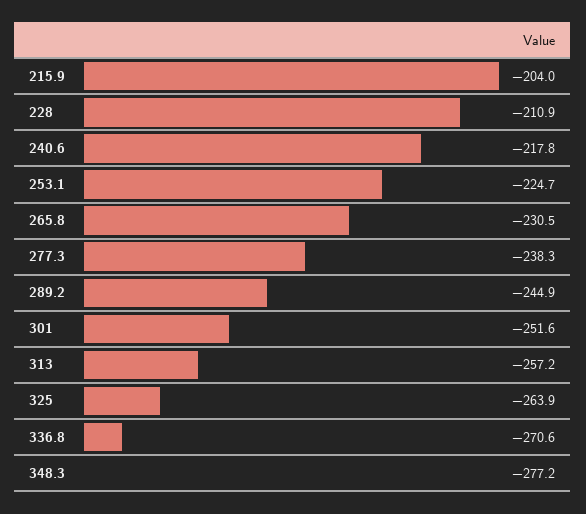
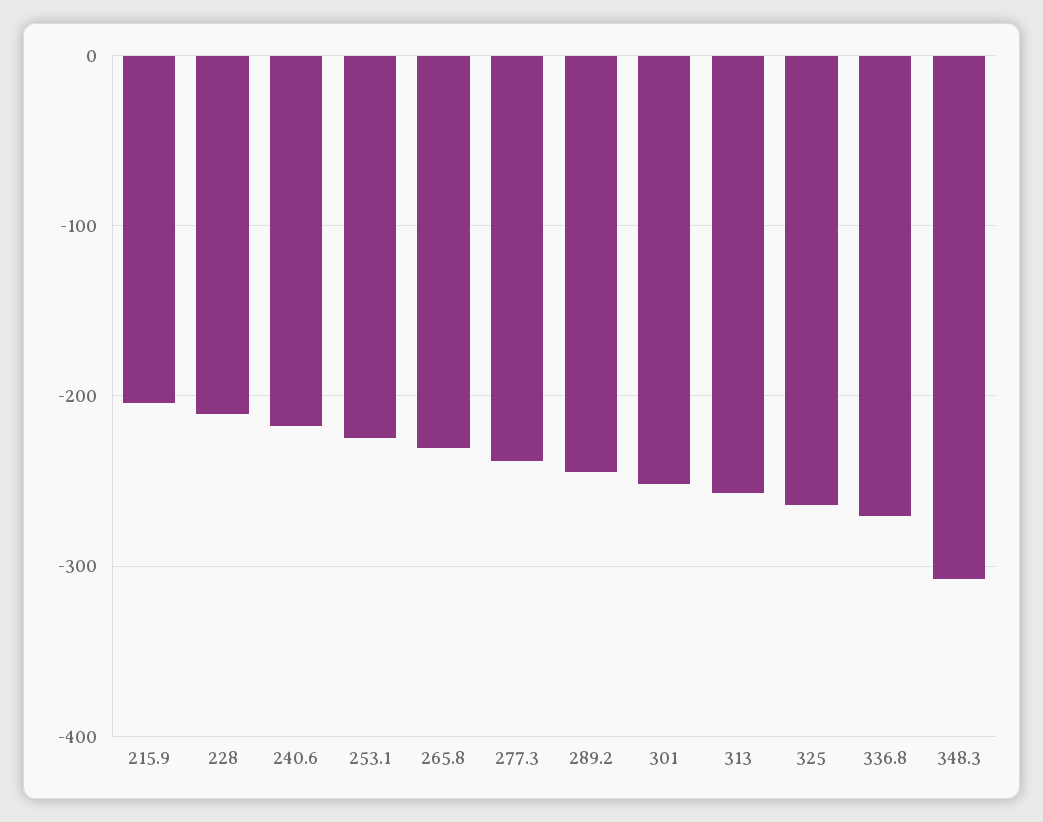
348.3: -277.2 -> -310

